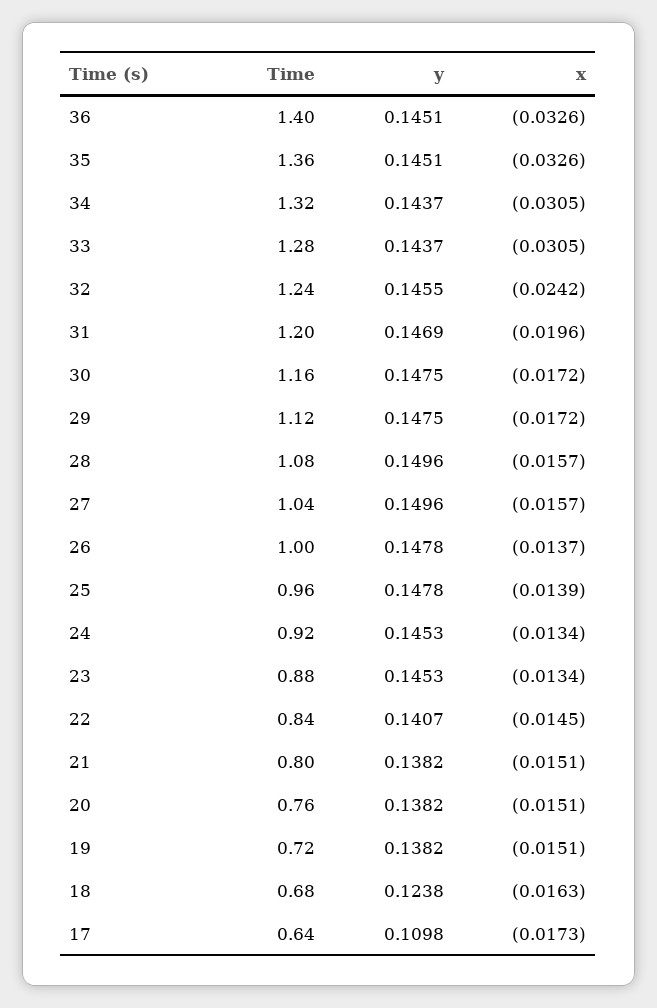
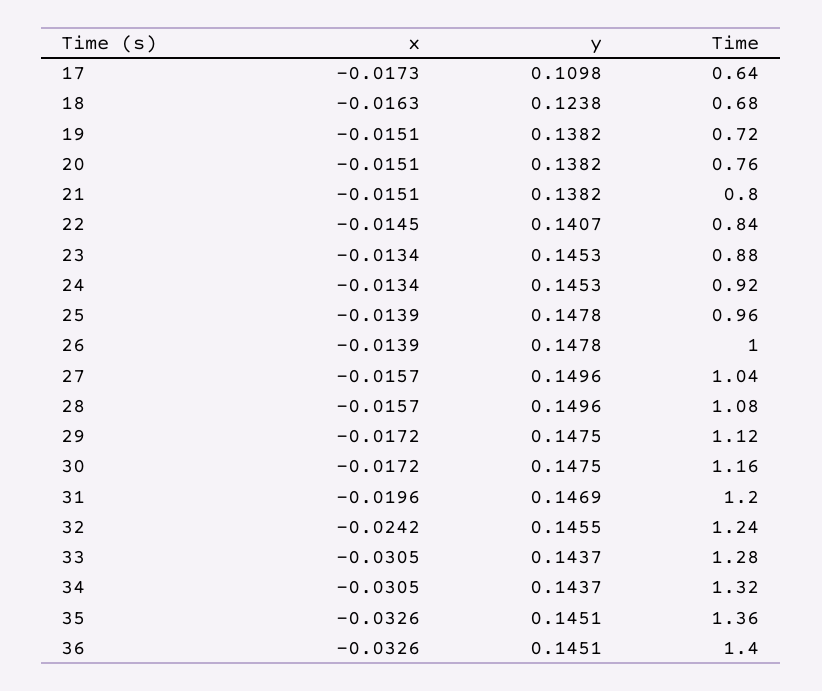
x, 26: -0.0137 -> -0.0139

